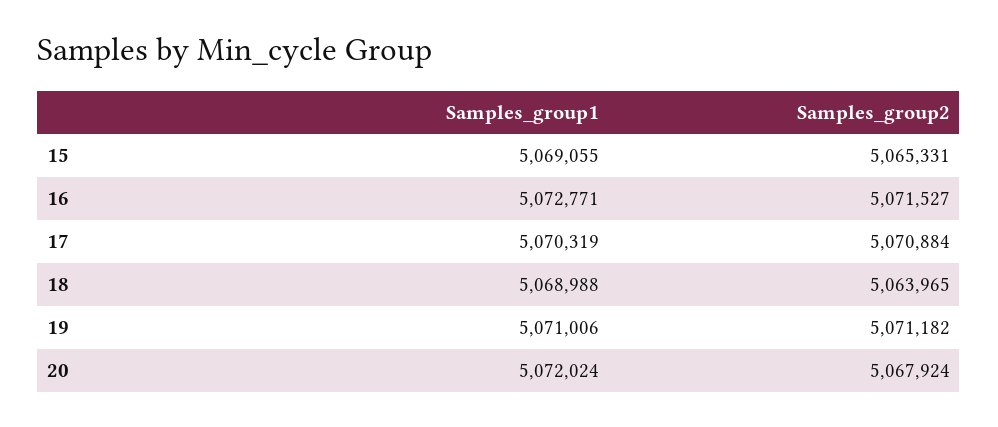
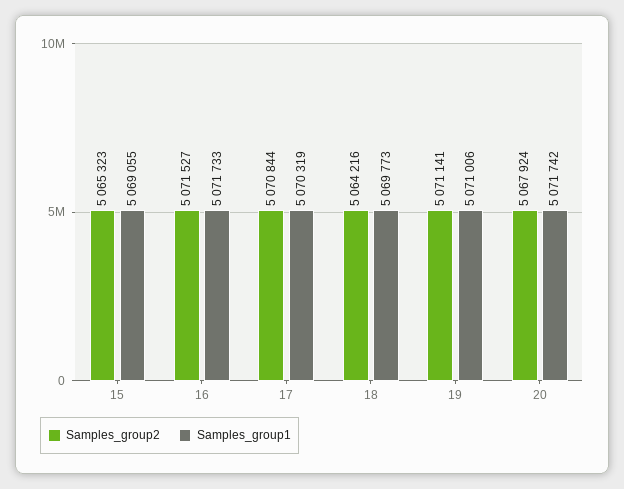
Samples_group2, 15: 5065331 -> 5065323
Samples_group1, 16: 5072771 -> 5071733
Samples_group2, 17: 5070884 -> 5070844
Samples_group1, 18: 5068988 -> 5069773
Samples_group2, 18: 5063965 -> 5064216
Samples_group2, 19: 5071182 -> 5071141
Samples_group1, 20: 5072024 -> 5071742

